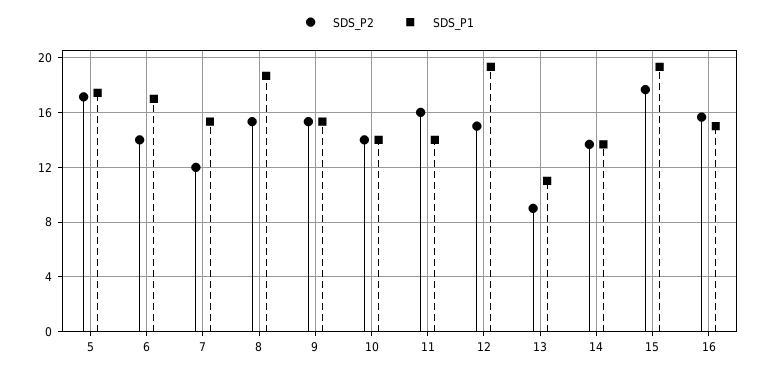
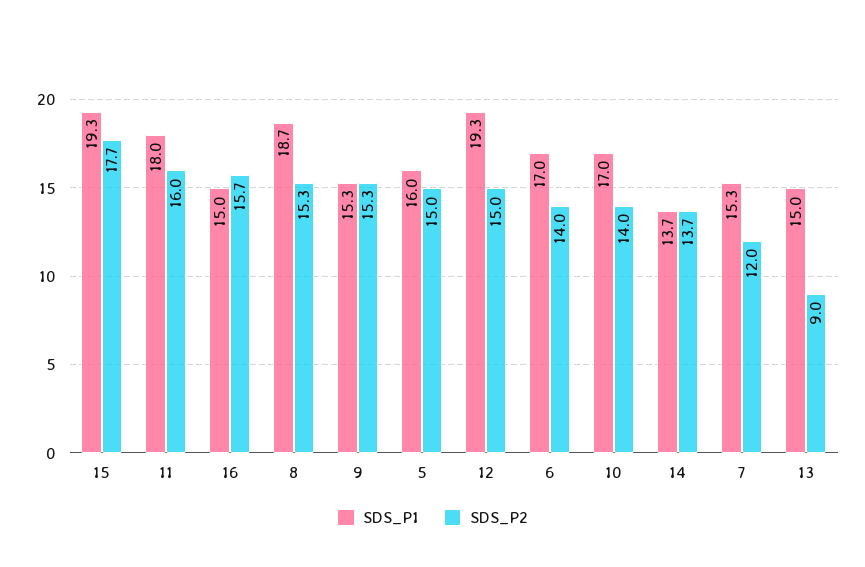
SDS_P2, 5: 17 -> 15
SDS_P1, 5: 17.5 -> 16
SDS_P1, 10: 14 -> 17
SDS_P1, 11: 14 -> 18
SDS_P1, 13: 11 -> 15

